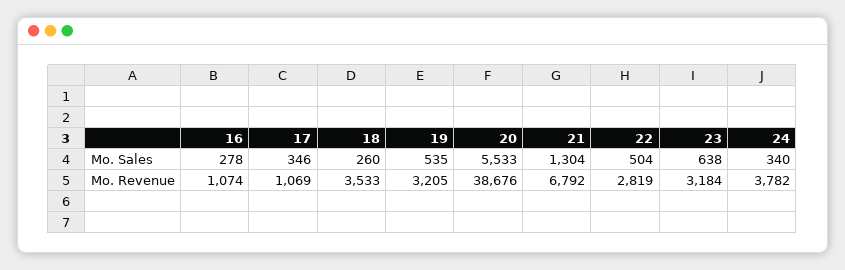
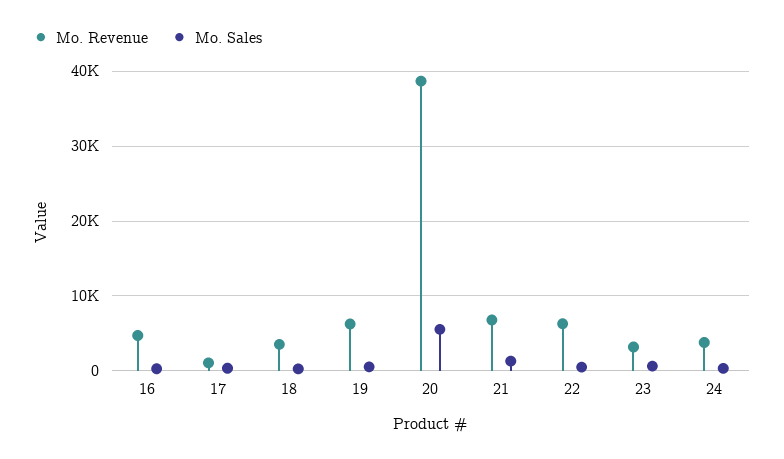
Mo. Revenue, 16: 1074 -> 5000
Mo. Revenue, 19: 3205 -> 6000
Mo. Revenue, 22: 2819 -> 6000

